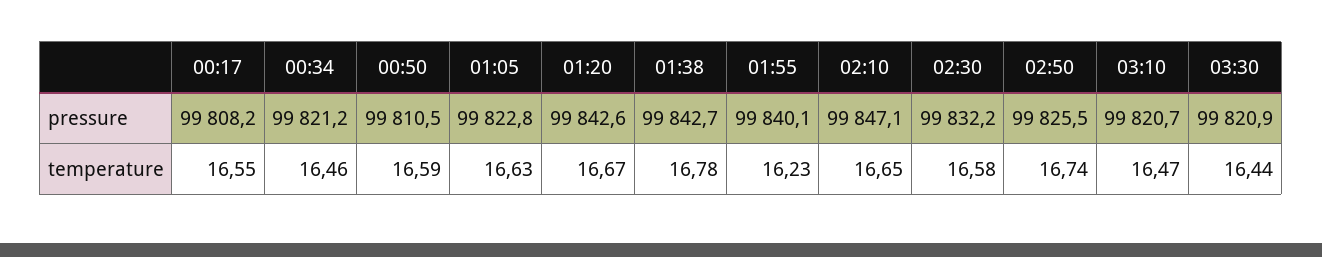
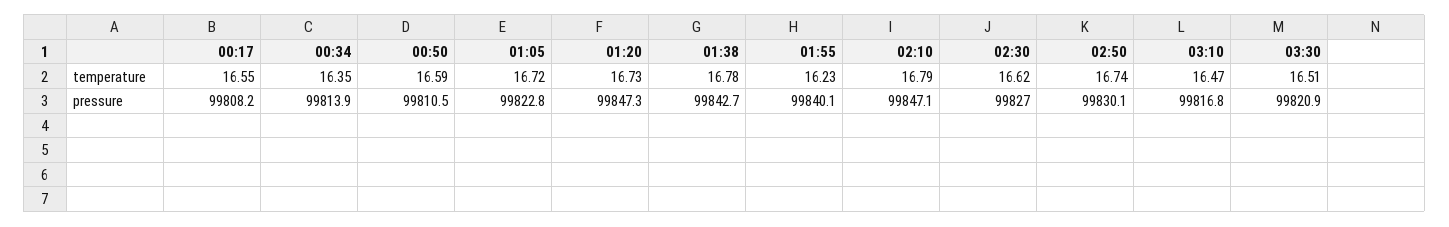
00:34, pressure: 99821.2 -> 99813.9
01:20, pressure: 99842.6 -> 99847.3
02:30, pressure: 99832.2 -> 99827
02:50, pressure: 99825.5 -> 99830.1
03:10, pressure: 99820.7 -> 99816.8
00:34, temperature: 16.46 -> 16.35
01:05, temperature: 16.63 -> 16.72
01:20, temperature: 16.67 -> 16.73
02:10, temperature: 16.65 -> 16.79
02:30, temperature: 16.58 -> 16.62
03:30, temperature: 16.44 -> 16.51

